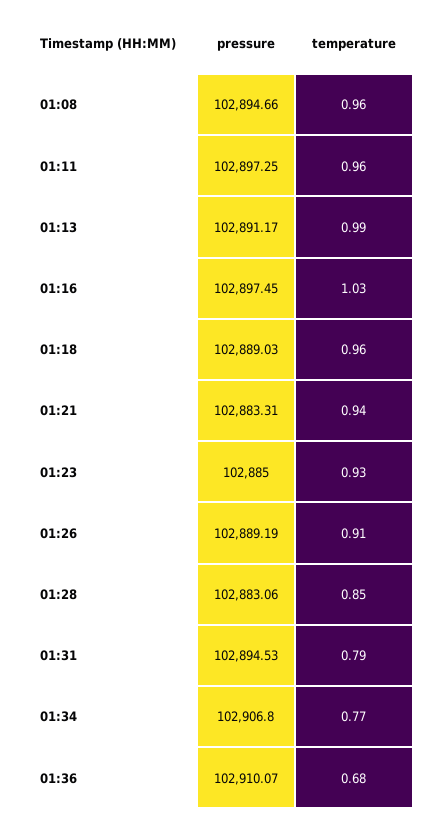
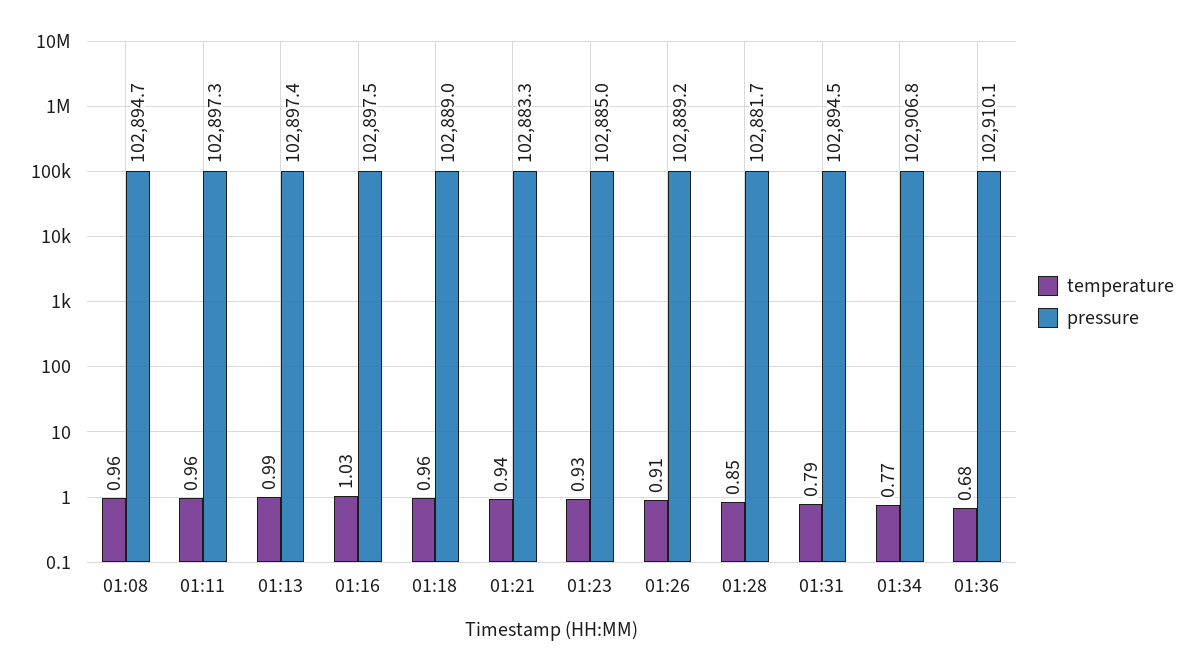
pressure, 01:13: 102891.17 -> 102897.4
pressure, 01:28: 102883.06 -> 102881.7

